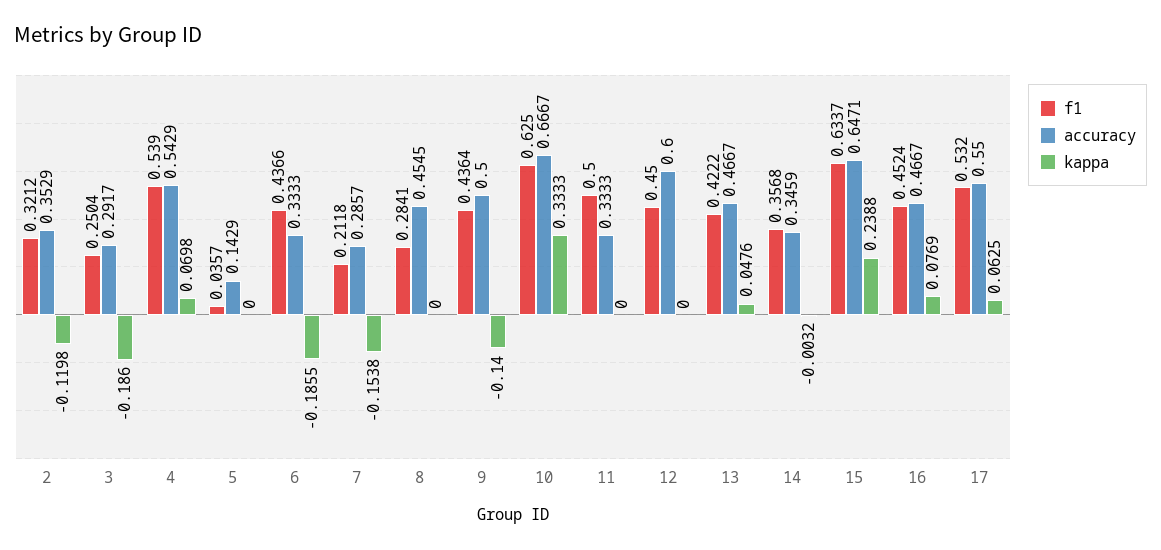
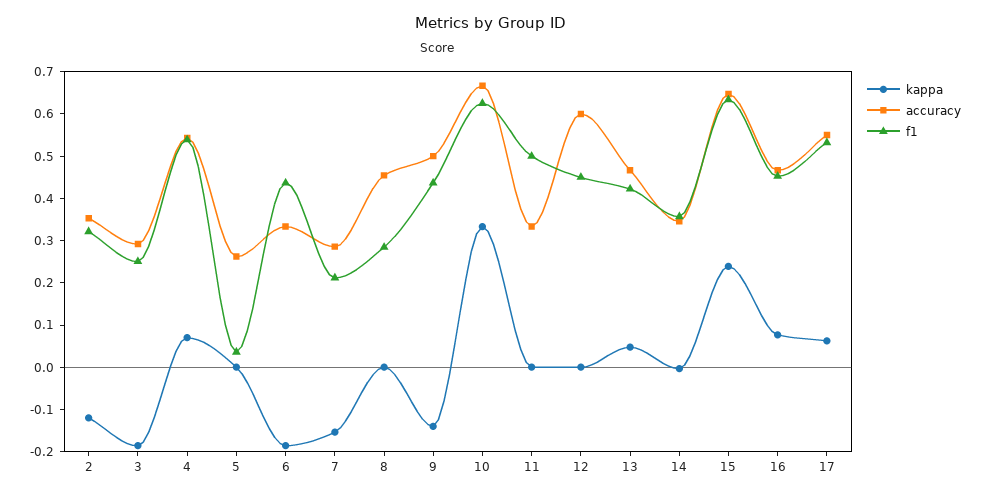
accuracy, 5: 0.1429 -> 0.26

